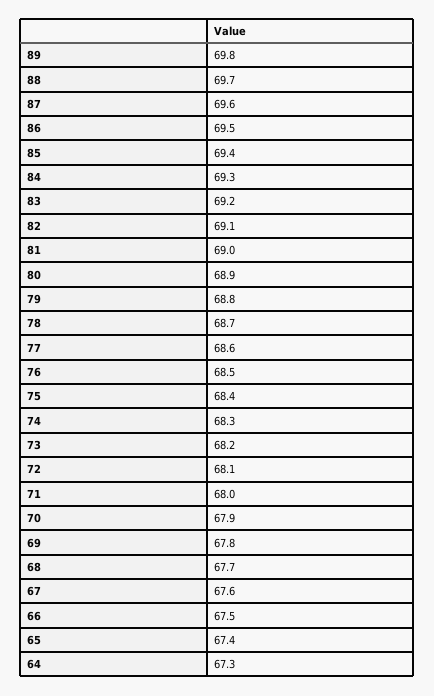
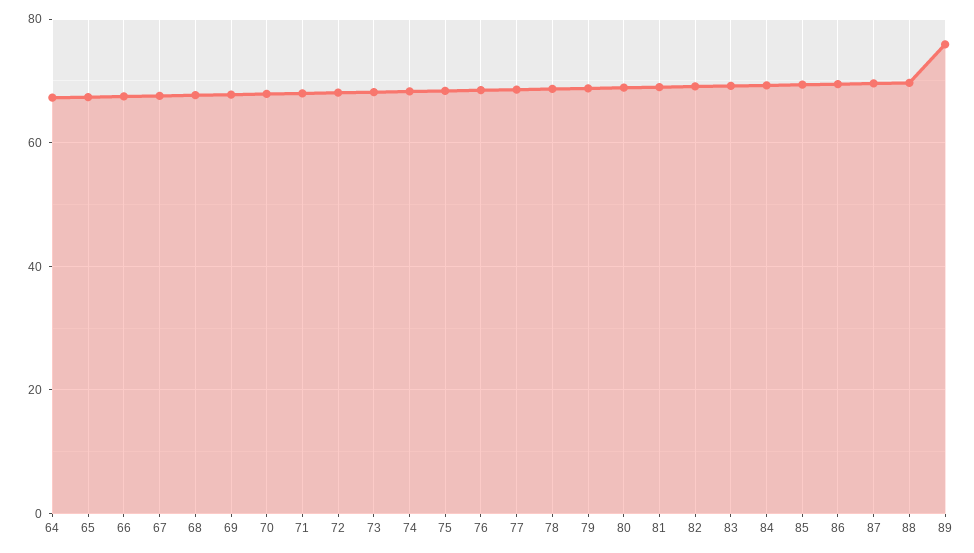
89: 69.8 -> 76

